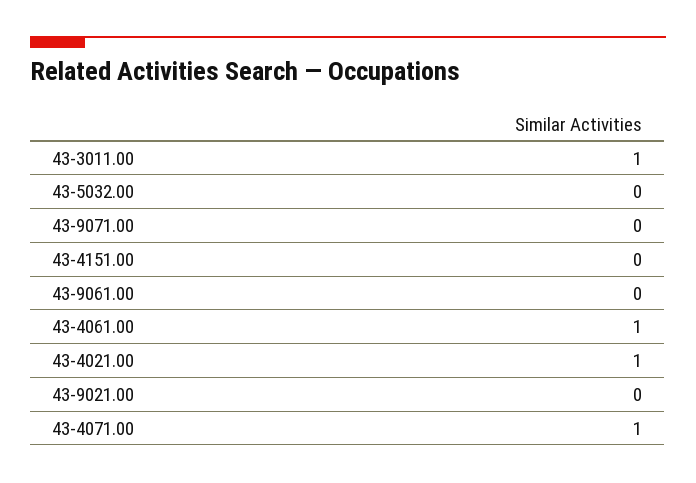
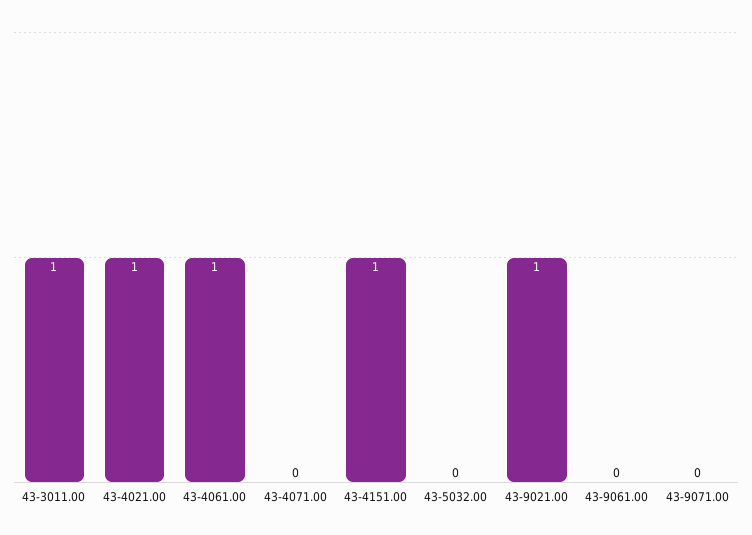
43-4151.00: 0 -> 1
43-9021.00: 0 -> 1
43-4071.00: 1 -> 0

